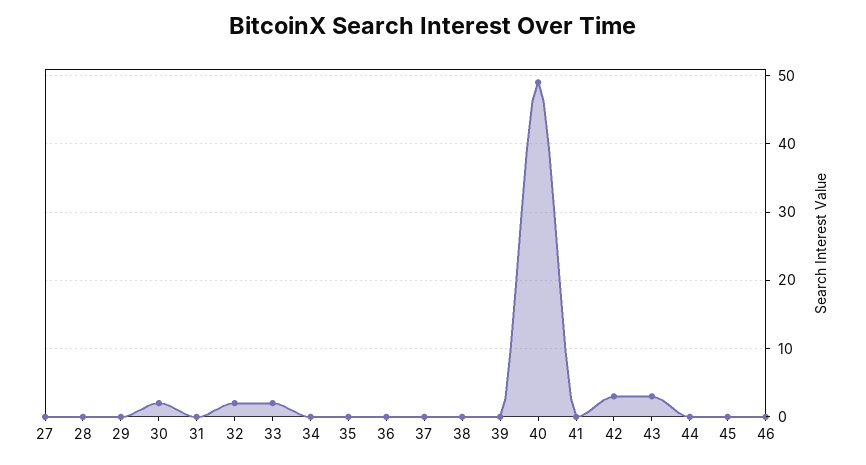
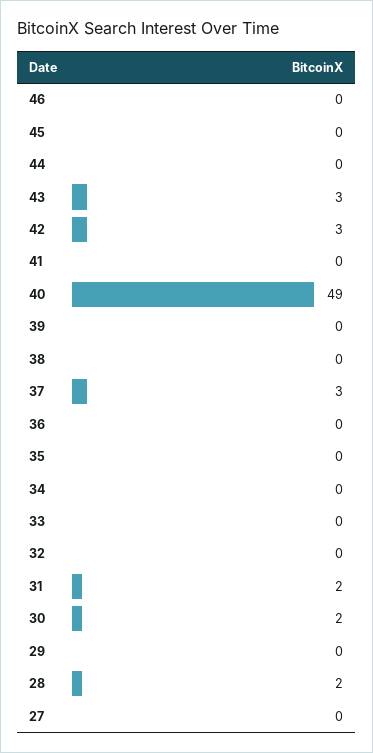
28: 0 -> 2
31: 0 -> 2
32: 2 -> 0
33: 2 -> 0
37: 0 -> 3

